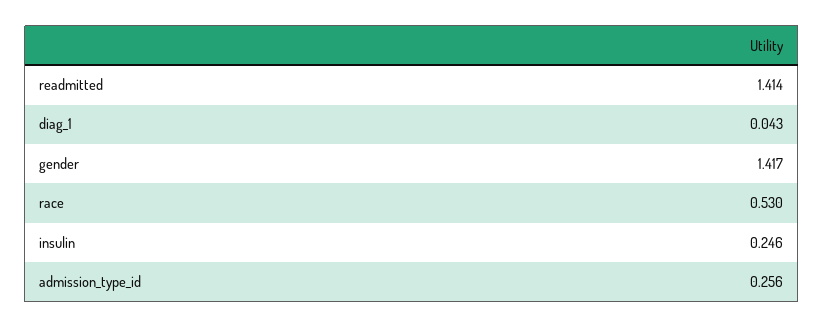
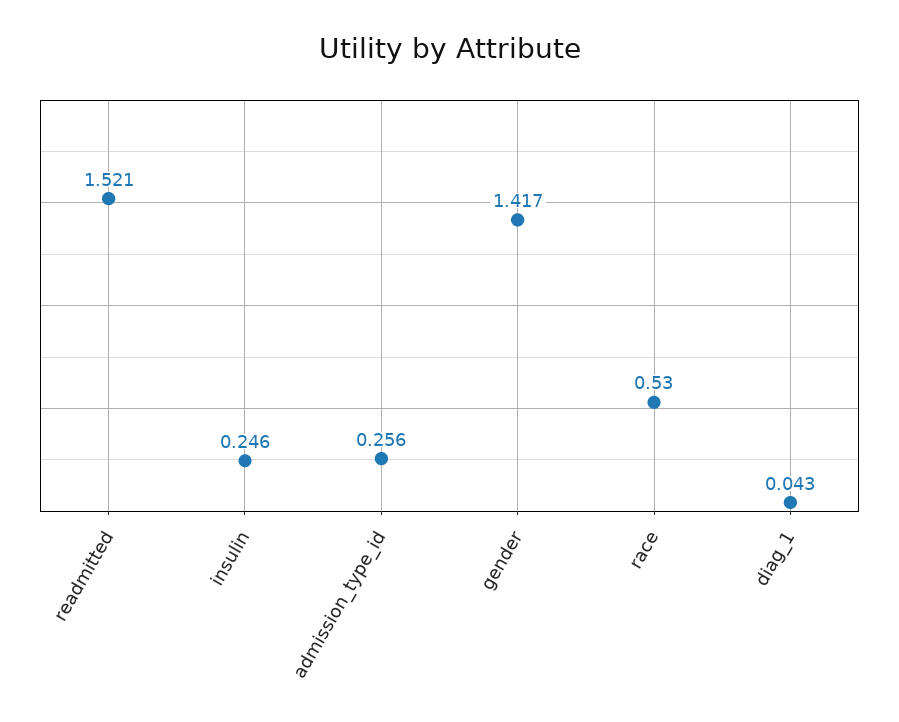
readmitted: 1.414 -> 1.521

